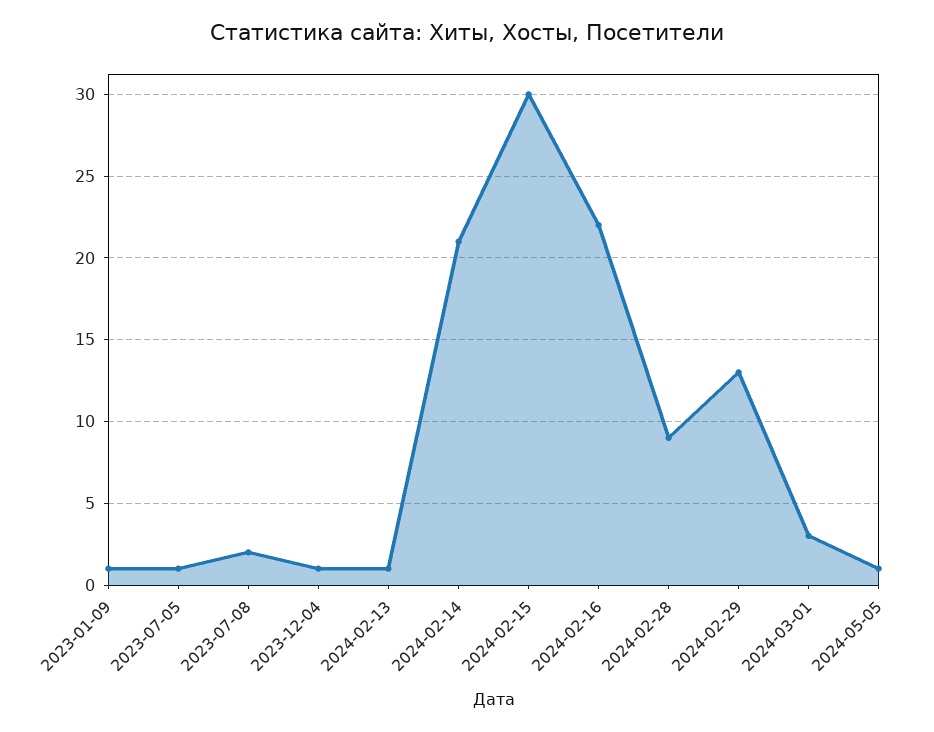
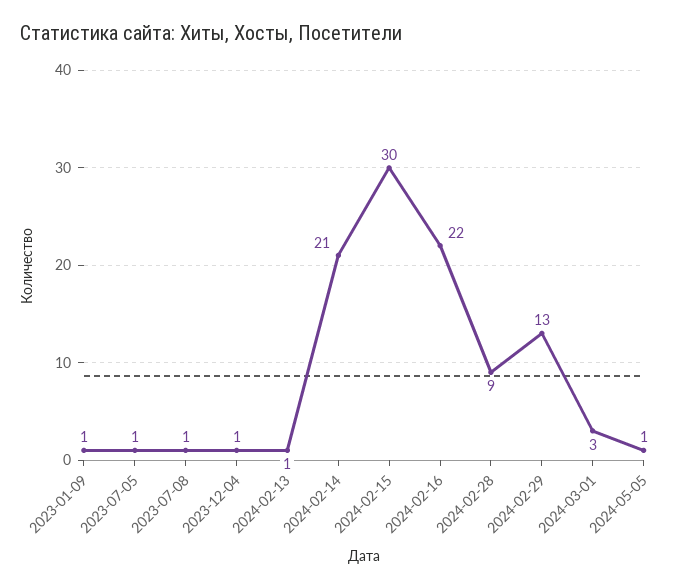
2023-07-08: 2 -> 1

